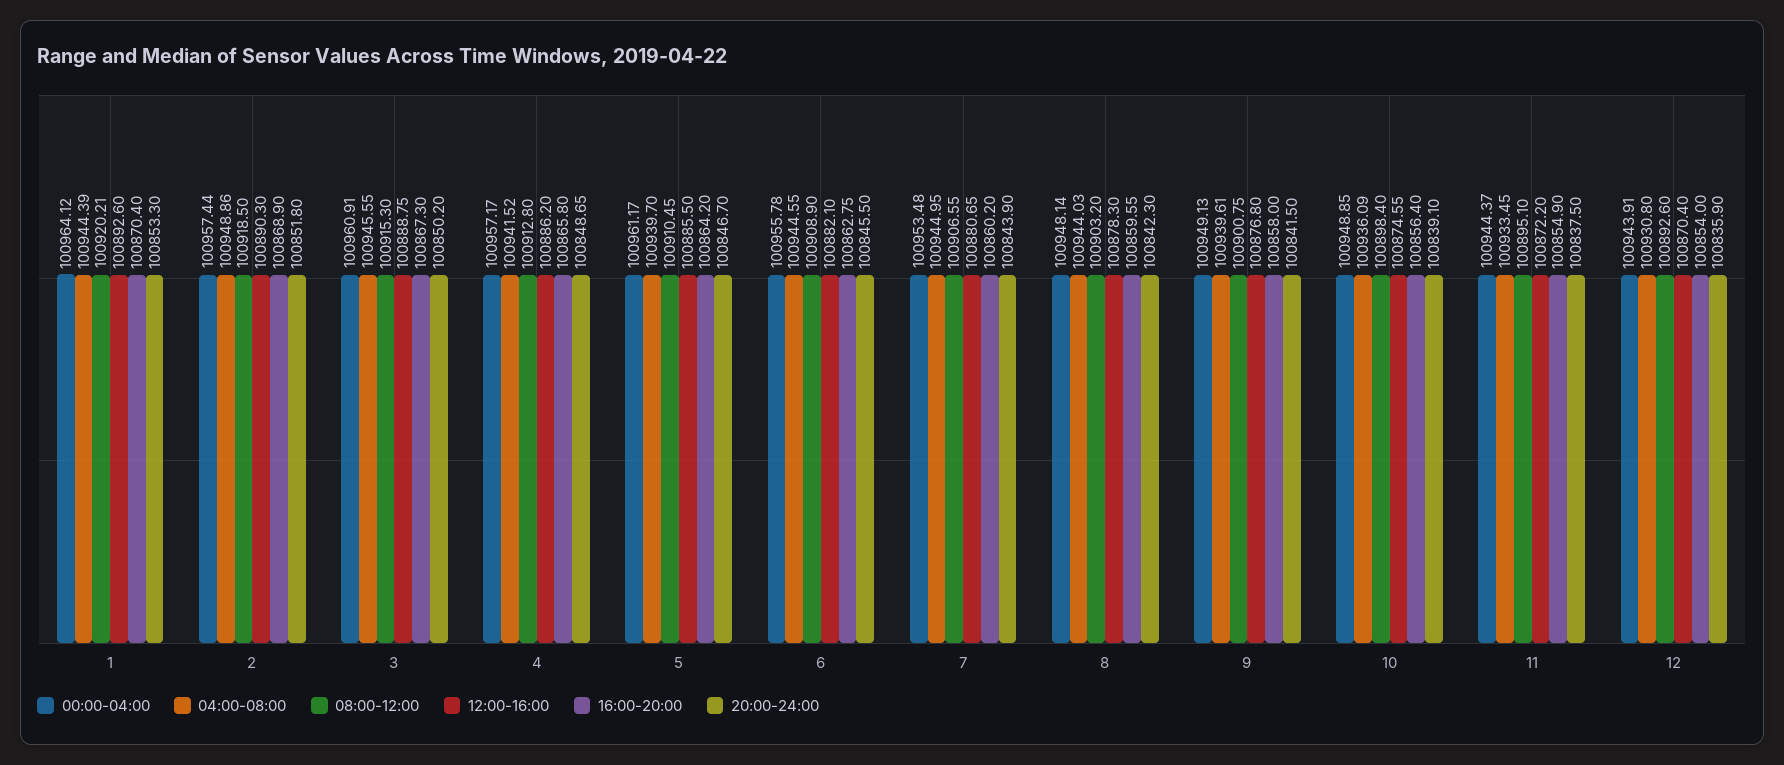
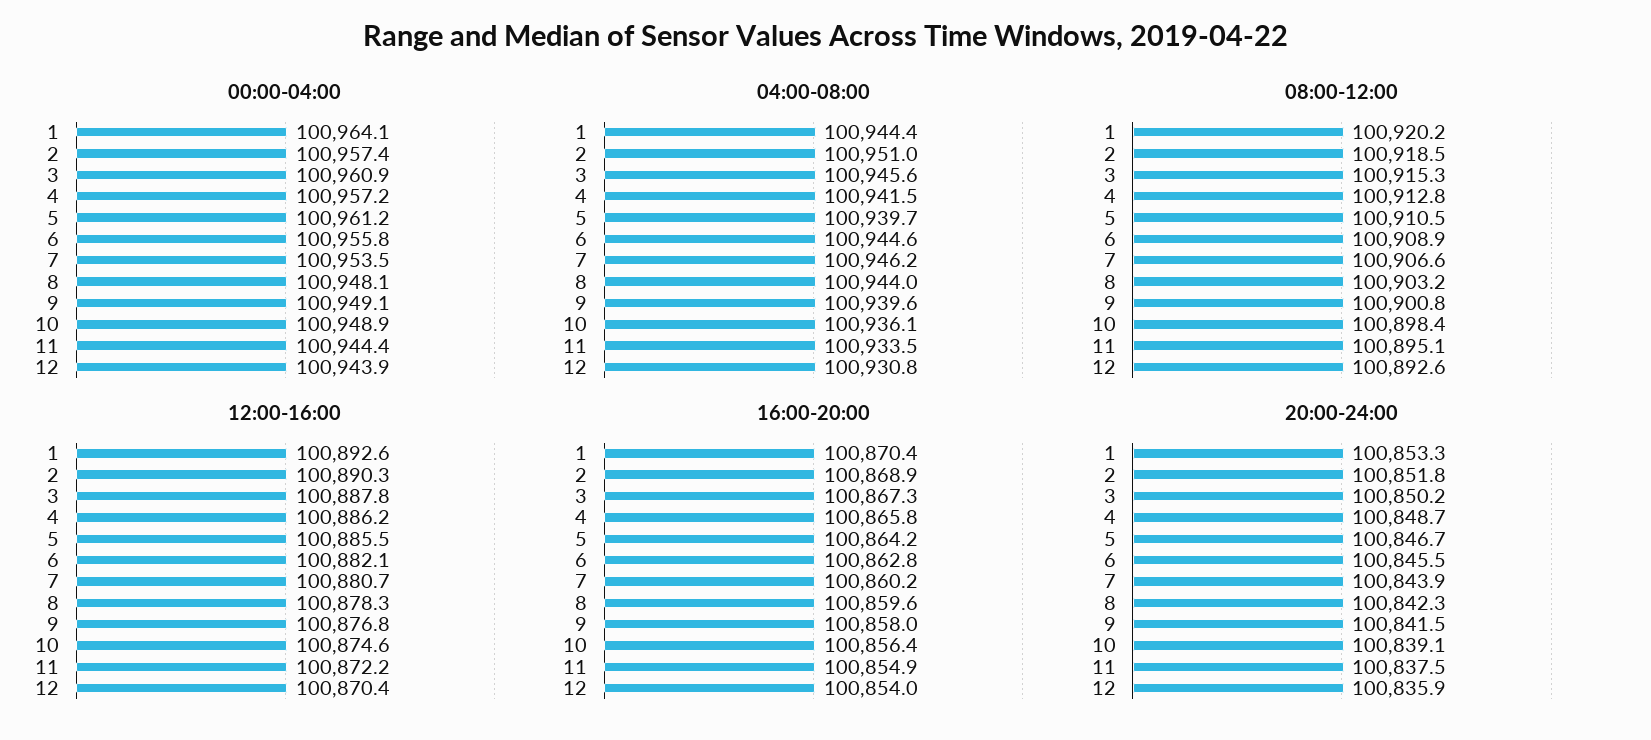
04:00-08:00, 2: 100948.86 -> 100951
12:00-16:00, 3: 100888.75 -> 100887.8
04:00-08:00, 7: 100944.95 -> 100946.2

